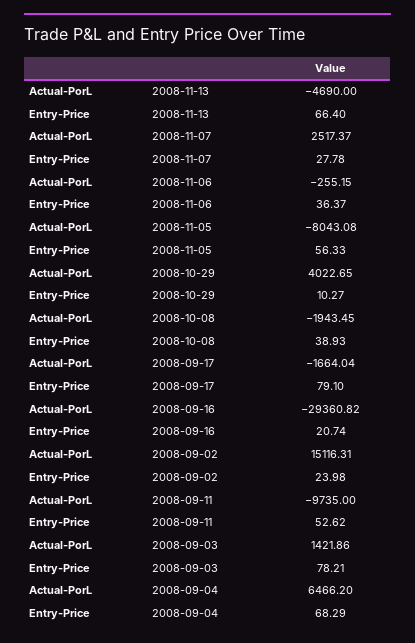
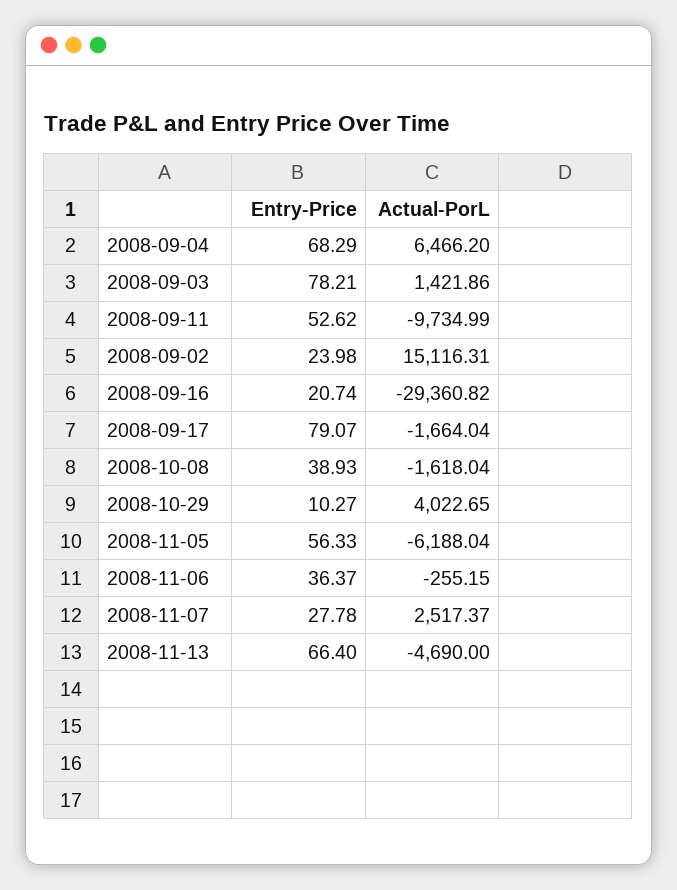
Actual-PorL, 2008-11-05: -8043.08 -> -6188.04
Actual-PorL, 2008-10-08: -1943.45 -> -1618.04
Entry-Price, 2008-09-17: 79.1 -> 79.07
Actual-PorL, 2008-09-11: -9735 -> -9734.99

